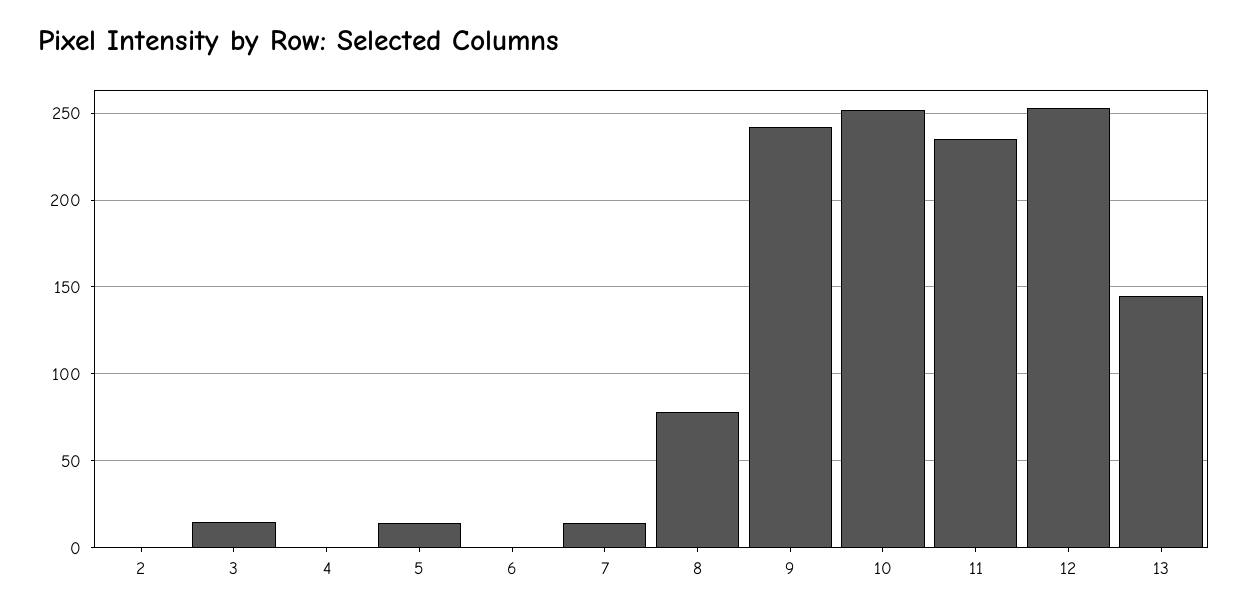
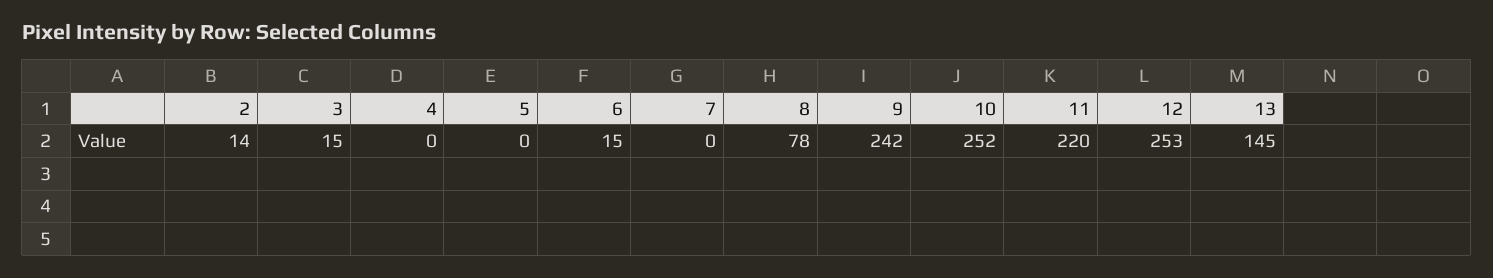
2: 0 -> 14
5: 15 -> 0
6: 0 -> 15
7: 15 -> 0
11: 235 -> 220

